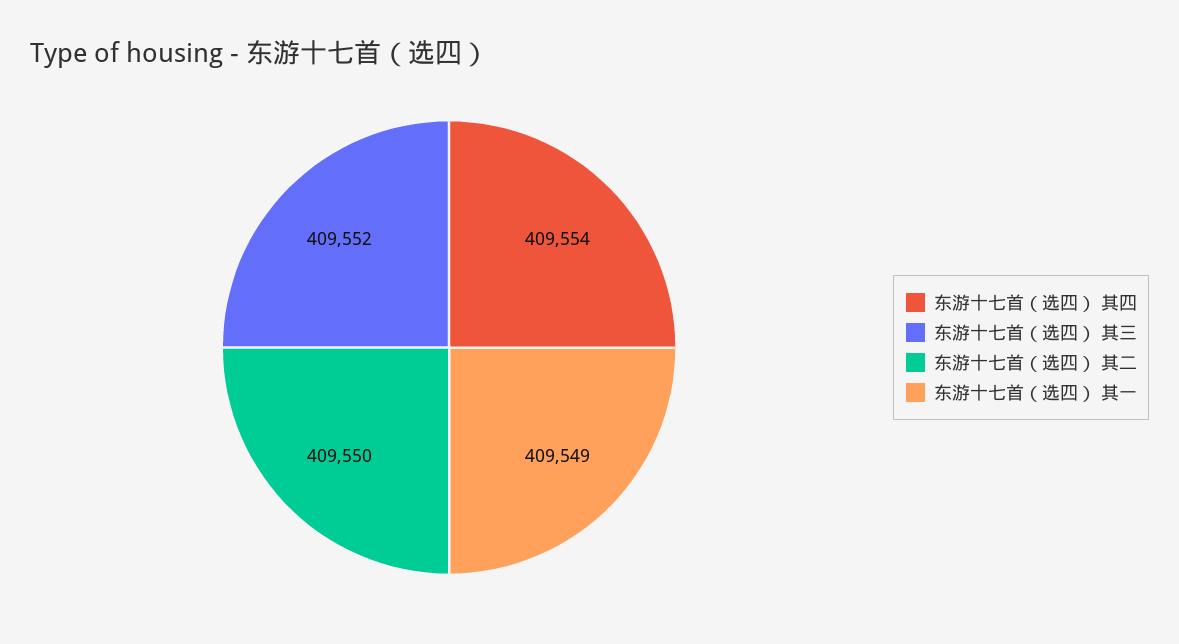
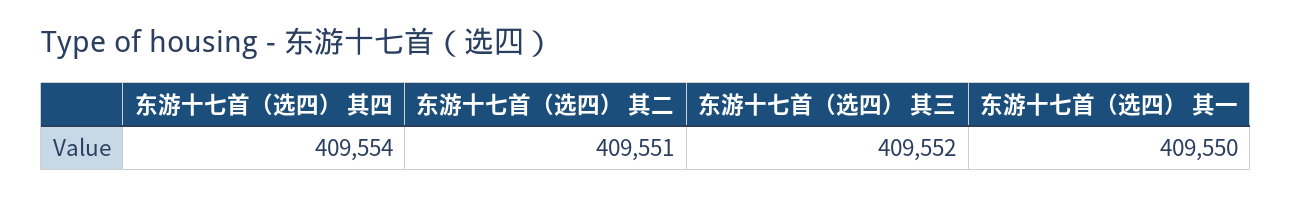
东游十七首（选四） 其二: 409550 -> 409551
东游十七首（选四） 其一: 409549 -> 409550

